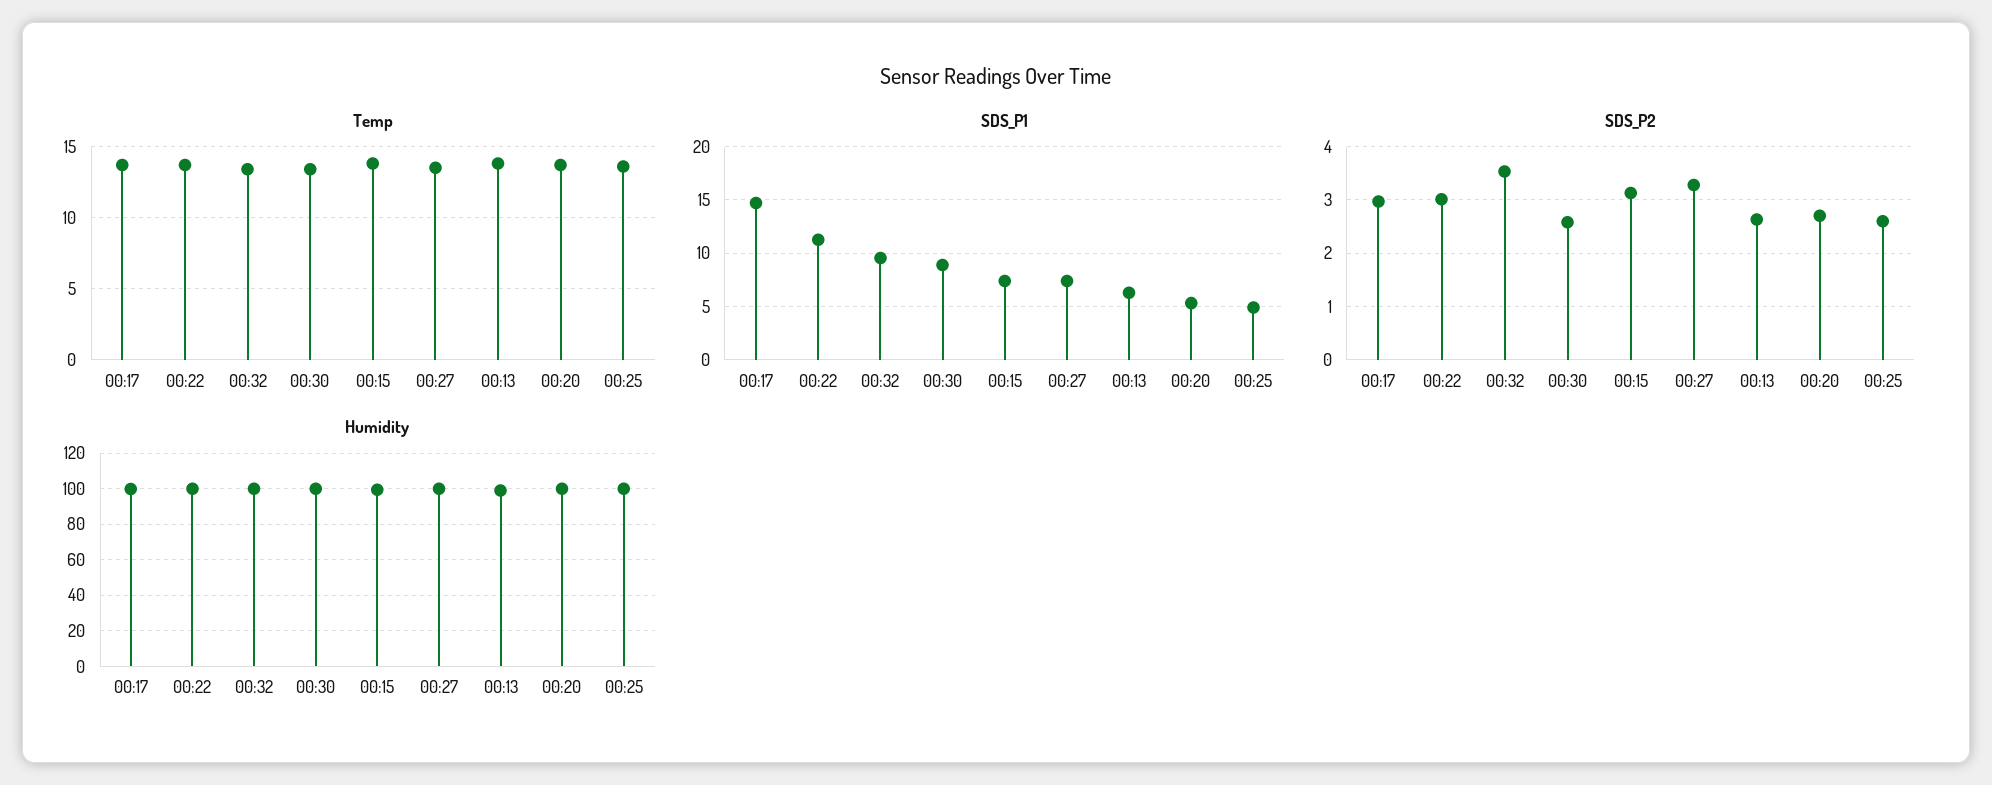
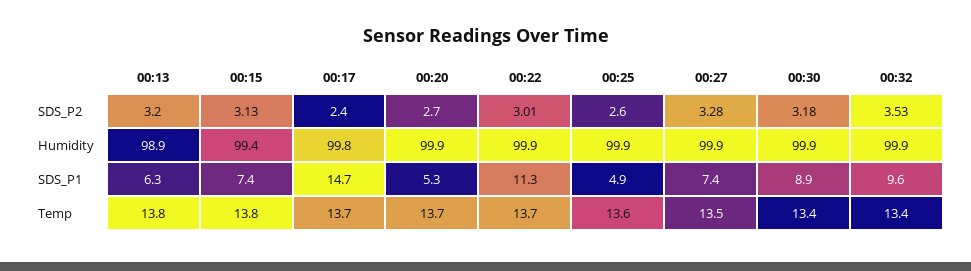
SDS_P2, 00:17: 3 -> 2.4
SDS_P2, 00:30: 2.6 -> 3.18
SDS_P2, 00:13: 2.6 -> 3.2

